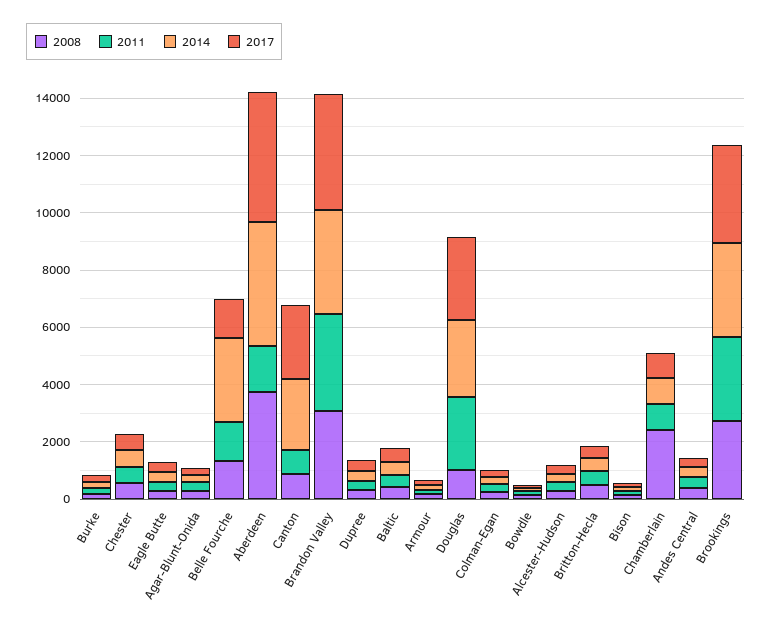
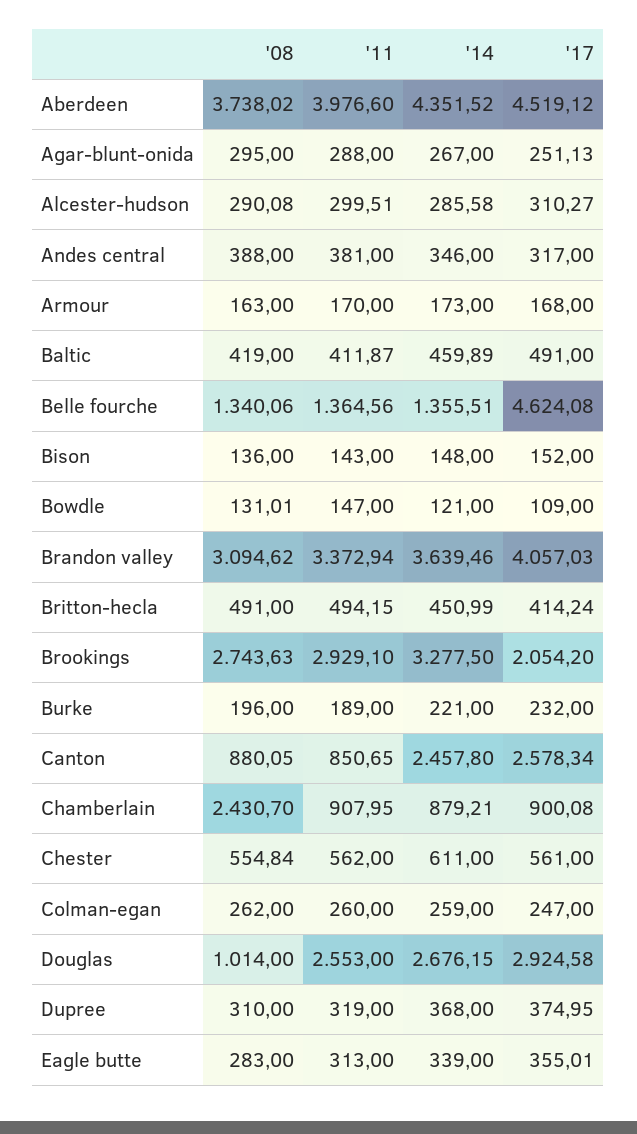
2014, Belle Fourche: 3000 -> 1355.51
2017, Belle Fourche: 1500 -> 4624.08
2011, Aberdeen: 1500 -> 3976.6
2017, Brookings: 3500 -> 2054.2

